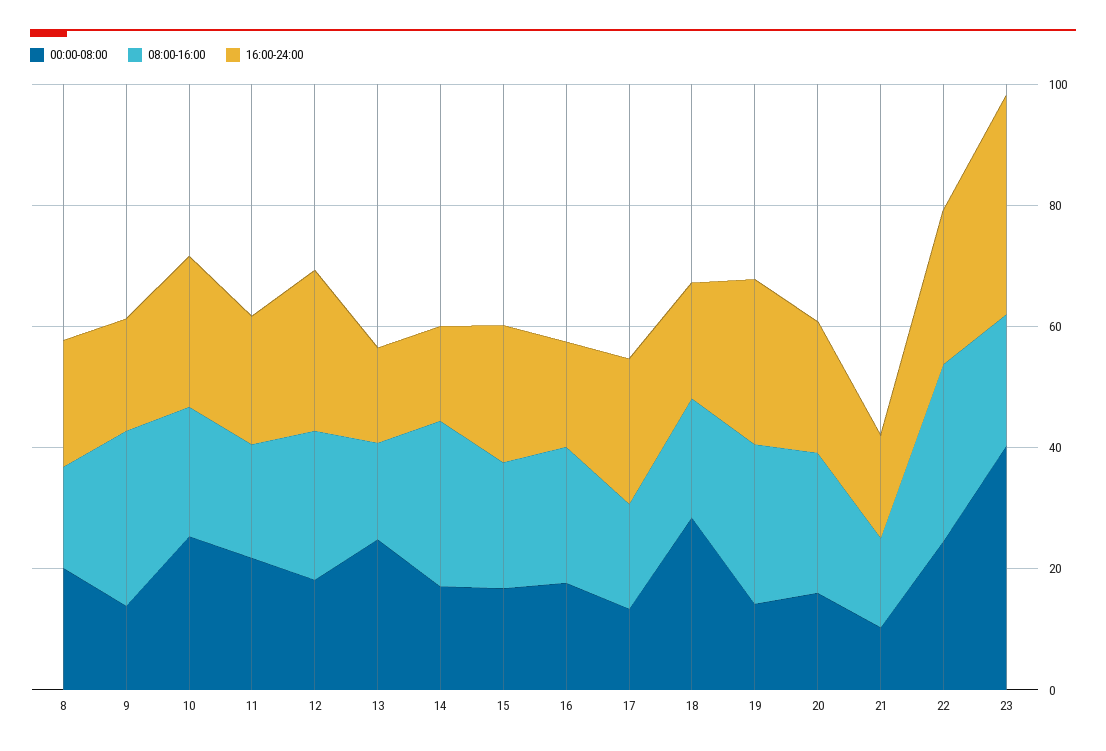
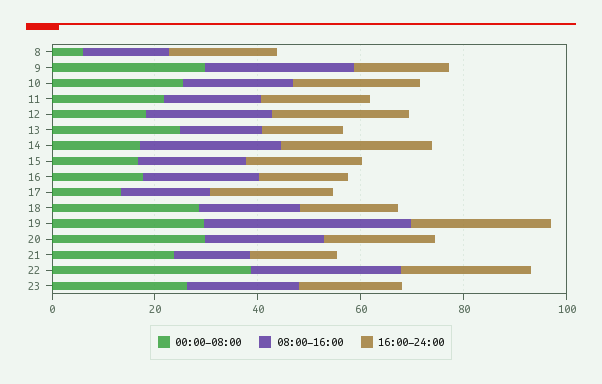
00:00-08:00, 8: 20 -> 5
00:00-08:00, 9: 15 -> 30
16:00-24:00, 14: 15 -> 30
00:00-08:00, 19: 15 -> 30
08:00-16:00, 19: 25 -> 40
00:00-08:00, 20: 15 -> 30
00:00-08:00, 21: 10 -> 25
00:00-08:00, 22: 25 -> 40
00:00-08:00, 23: 40 -> 25
16:00-24:00, 23: 35 -> 20

